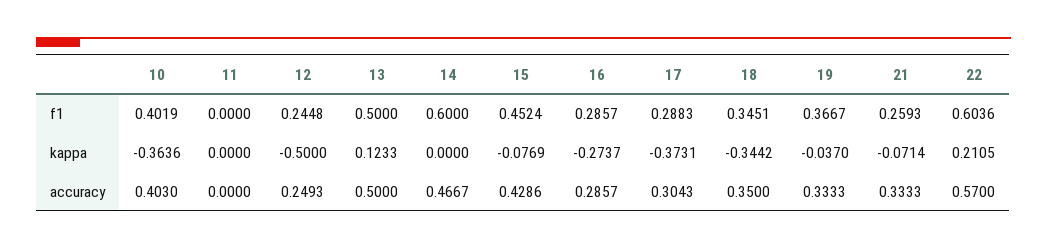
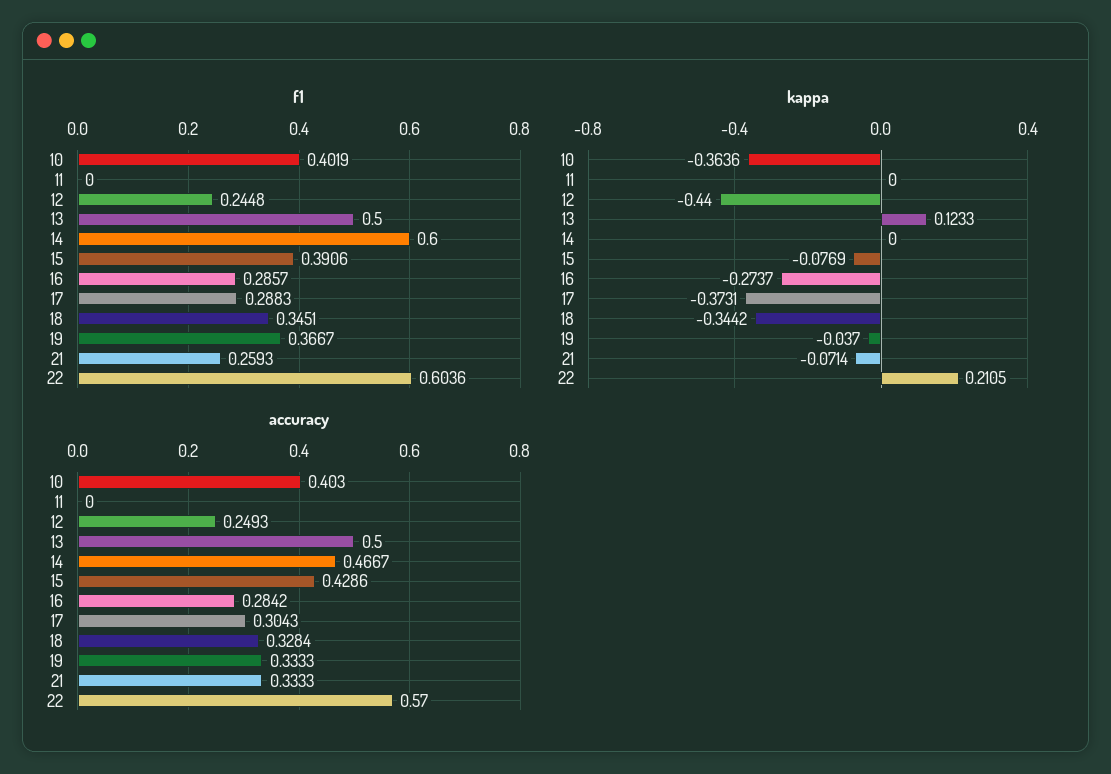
f1, 15: 0.4524 -> 0.3906
kappa, 12: -0.5 -> -0.44
accuracy, 16: 0.2857 -> 0.2842
accuracy, 18: 0.35 -> 0.3284

